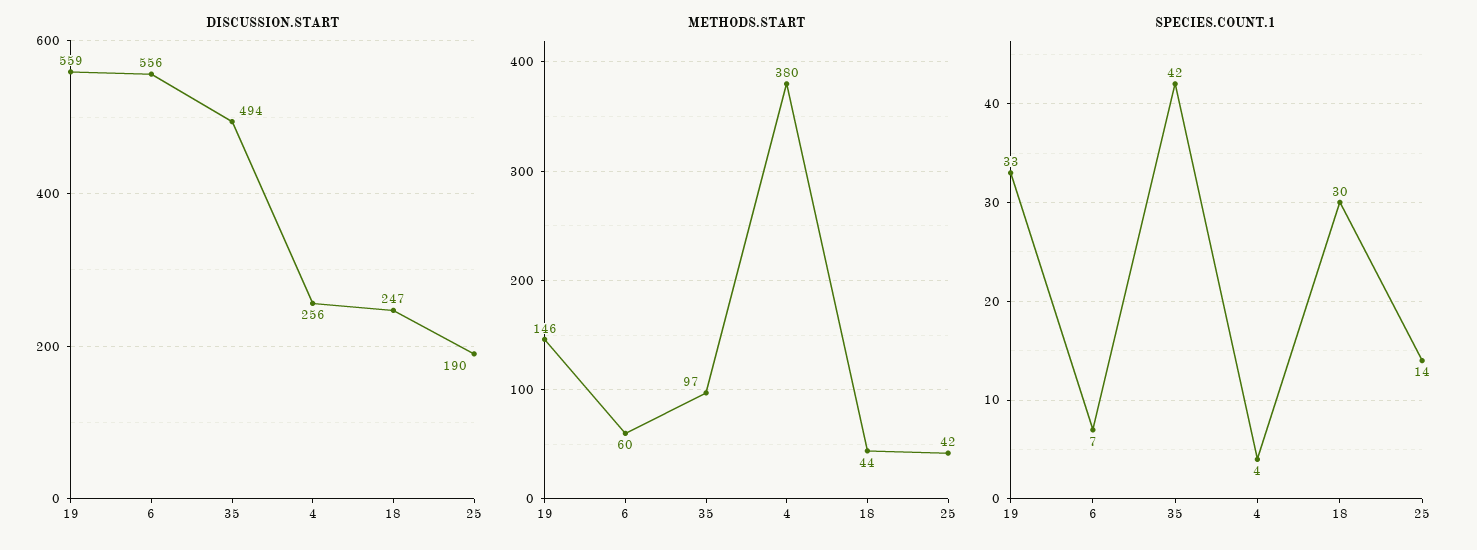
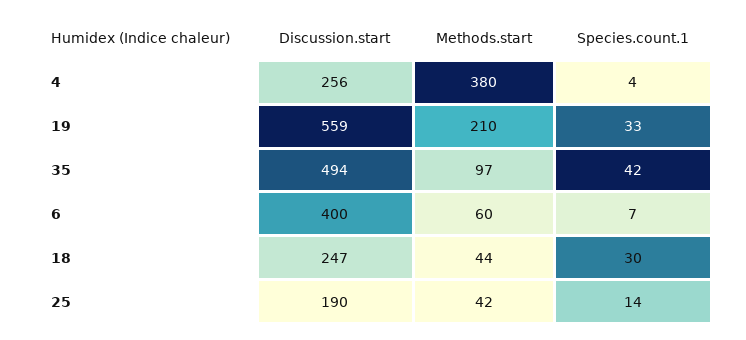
DISCUSSION.START, 6: 556 -> 400
METHODS.START, 19: 146 -> 210

